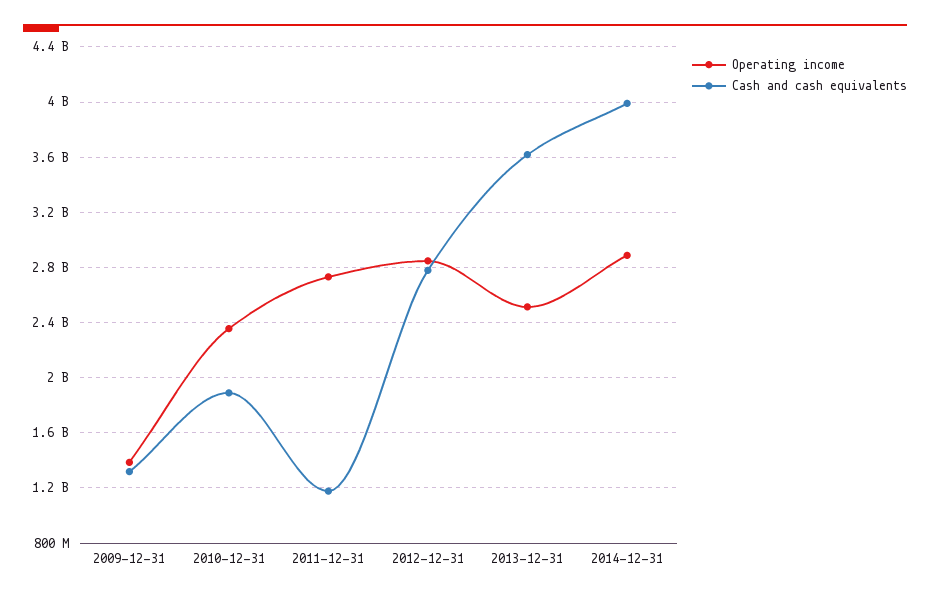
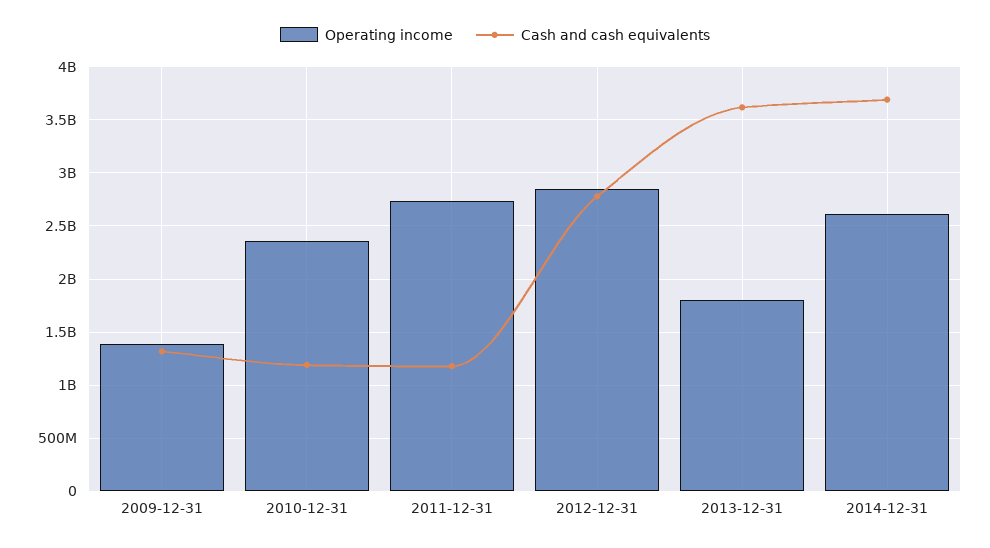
Cash and cash equivalents, 2010-12-31: 1900000000 -> 1200000000
Operating income, 2013-12-31: 2500000000 -> 1800000000
Operating income, 2014-12-31: 2900000000 -> 2600000000
Cash and cash equivalents, 2014-12-31: 4000000000 -> 3700000000

